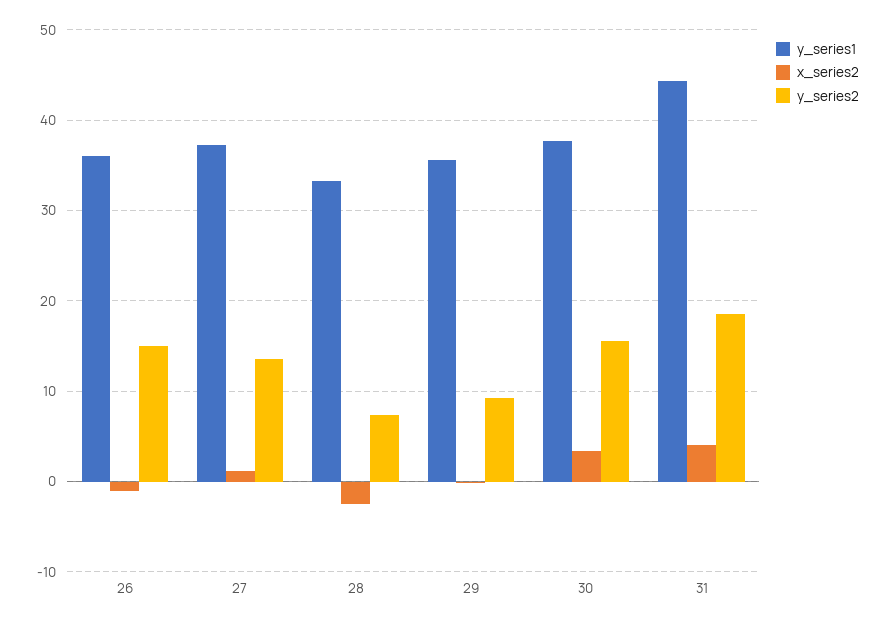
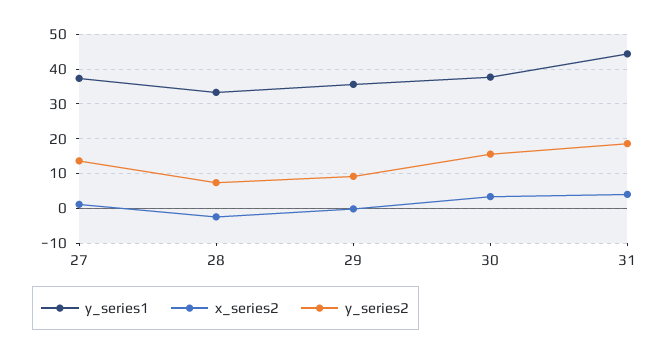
y_series1, 26: 36 -> none
x_series2, 26: -1 -> none
y_series2, 26: 15 -> none

